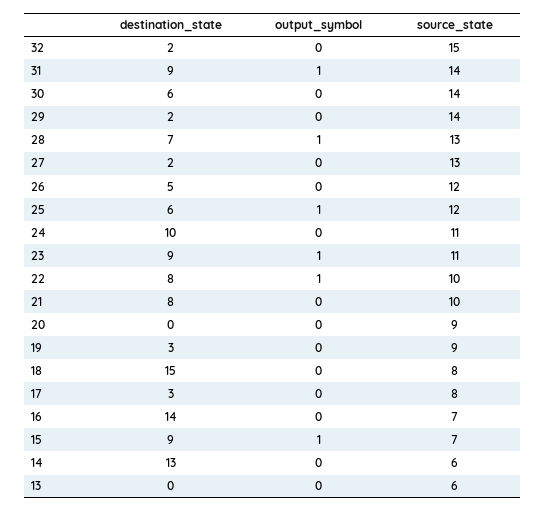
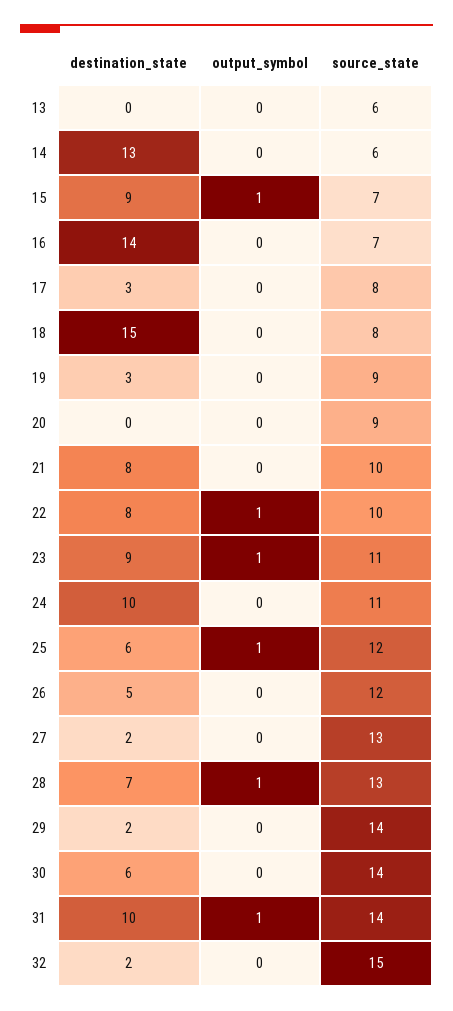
destination_state, 31: 9 -> 10

